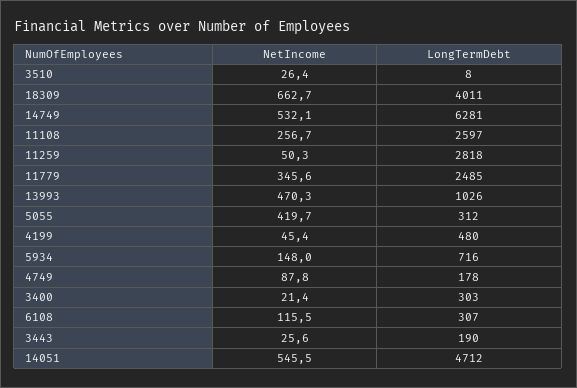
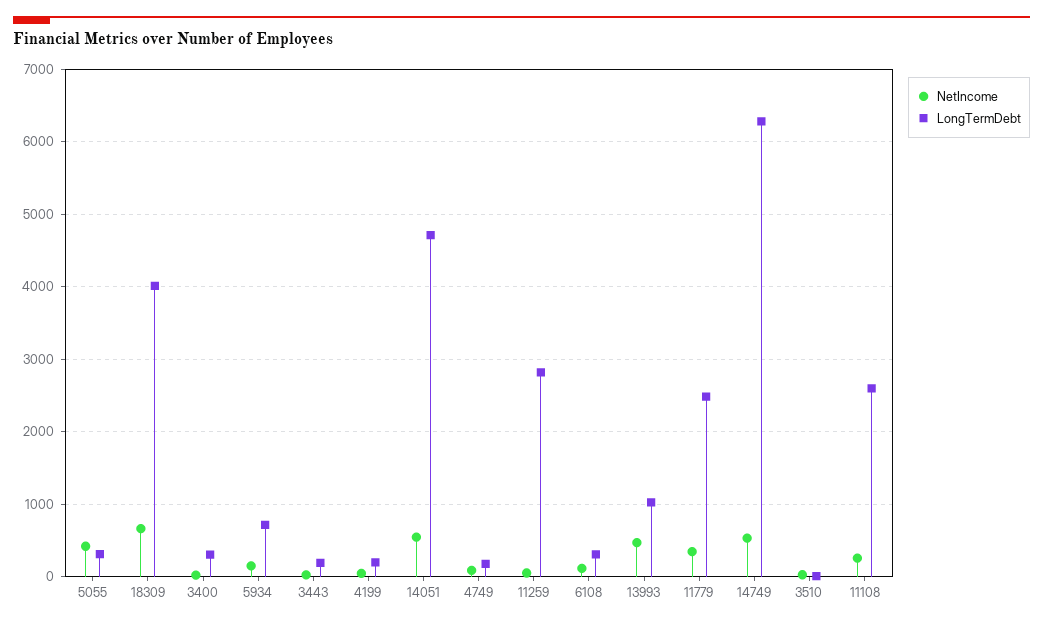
LongTermDebt, 4199: 480 -> 200

